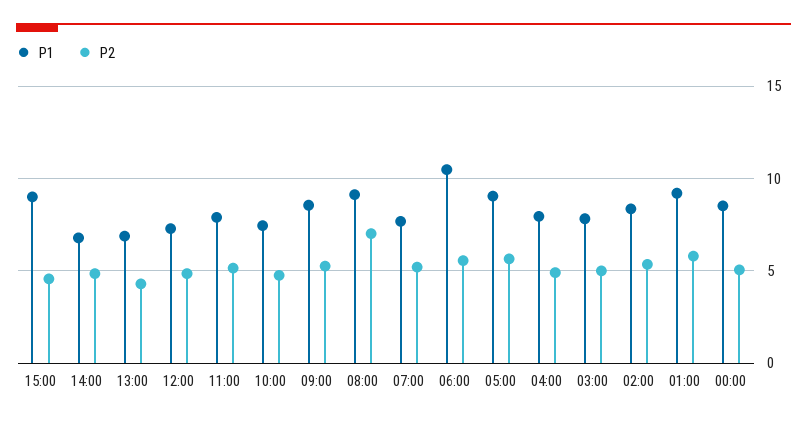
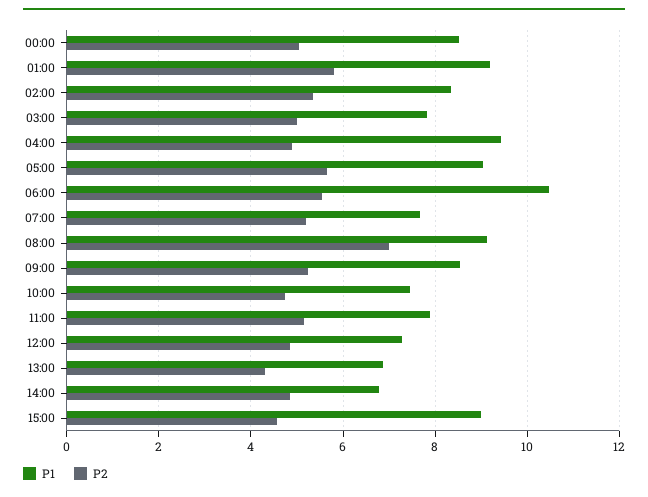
P1, 04:00: 8 -> 9.4

